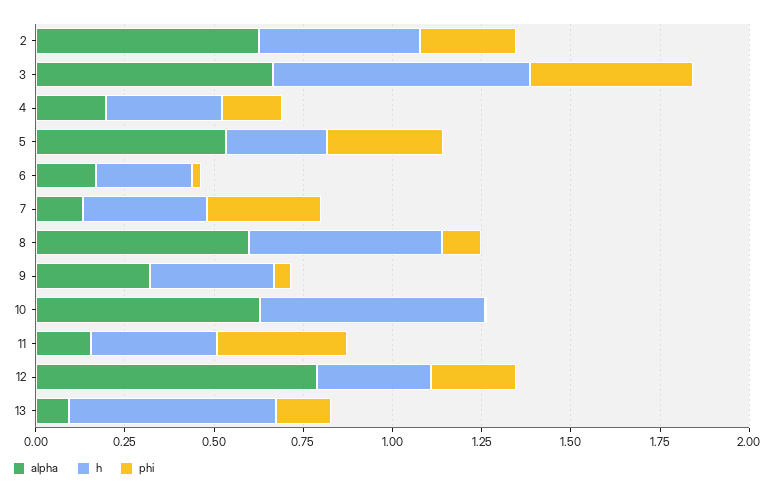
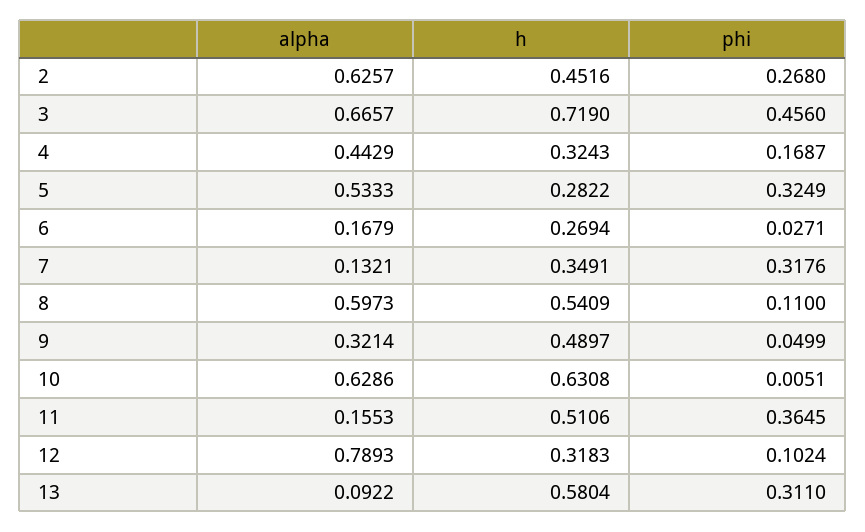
alpha, 4: 0.2 -> 0.4429
h, 9: 0.35 -> 0.4897
h, 11: 0.35 -> 0.5106
phi, 12: 0.25 -> 0.1024
phi, 13: 0.15 -> 0.311

